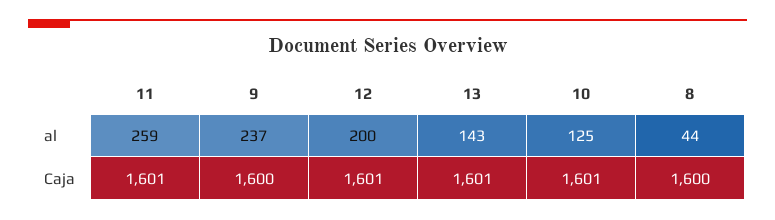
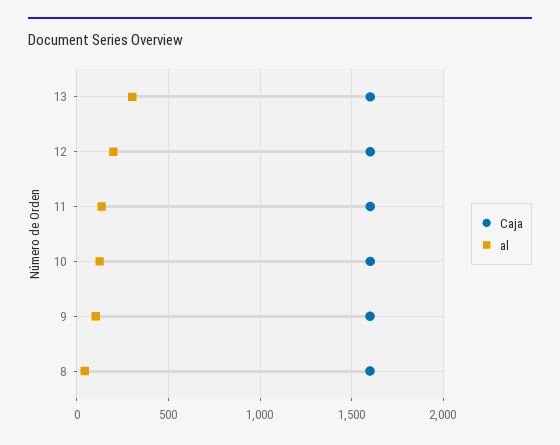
al, 11: 259 -> 150
al, 9: 237 -> 100
al, 13: 143 -> 300

